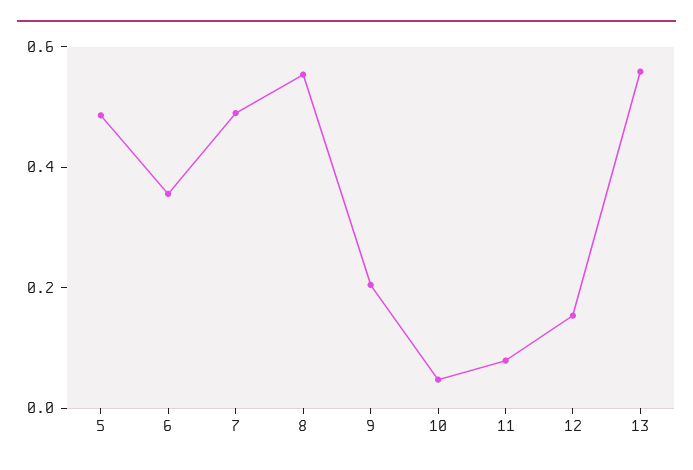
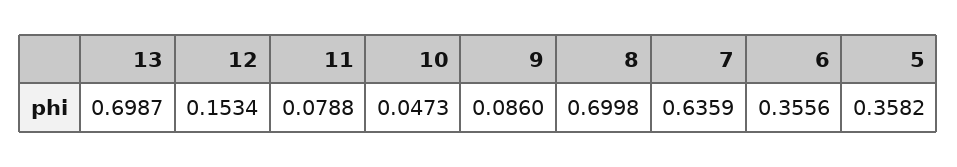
5: 0.5 -> 0.3582
7: 0.5 -> 0.6359
8: 0.55 -> 0.6998
9: 0.2 -> 0.086
13: 0.55 -> 0.6987

